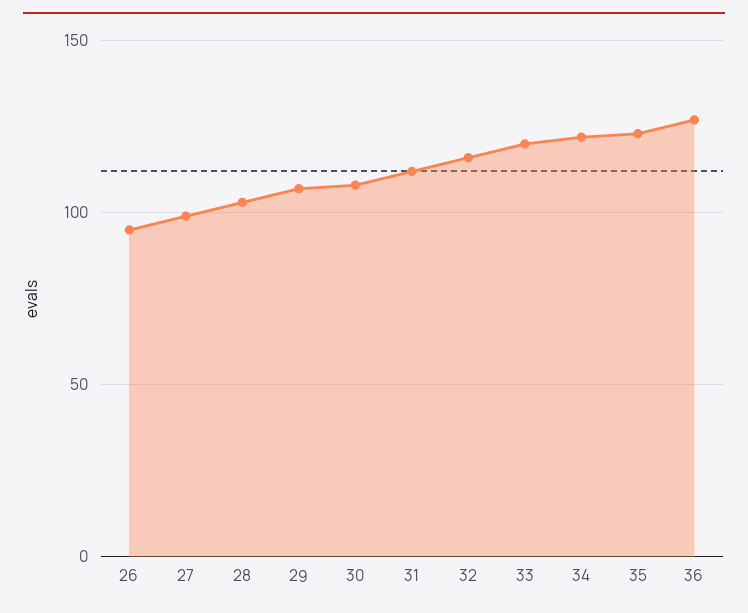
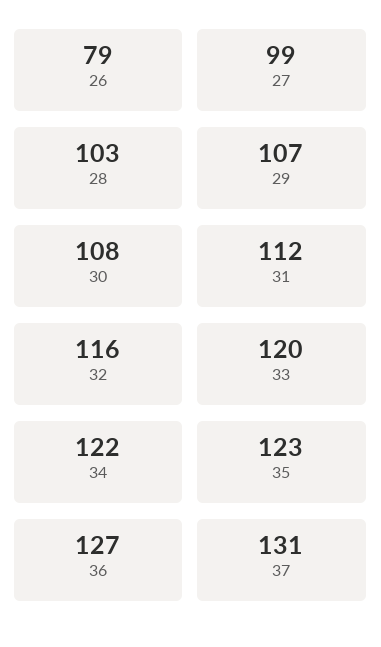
26: 95 -> 79
37: none -> 131

